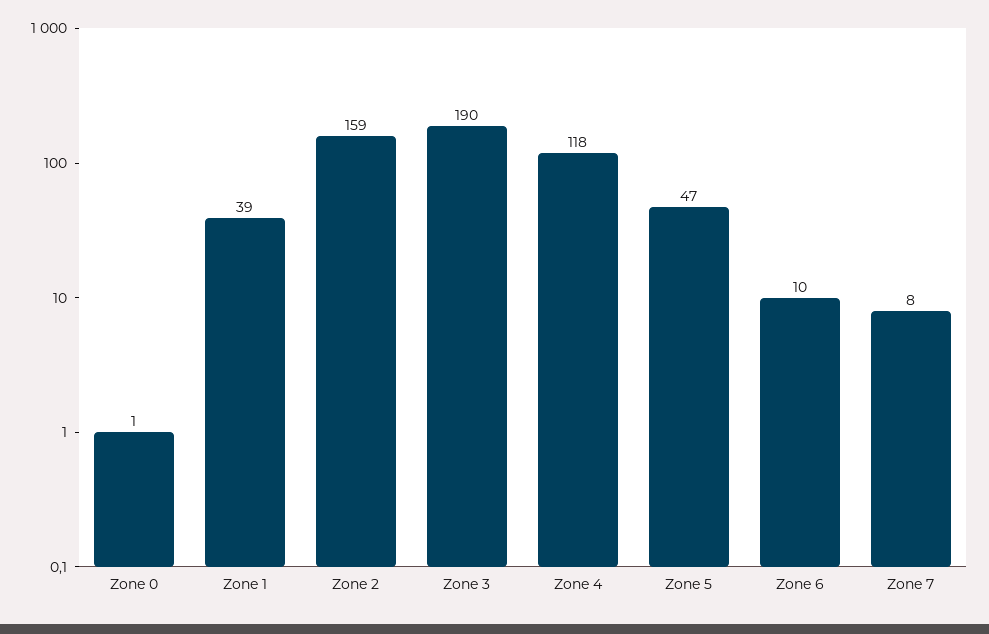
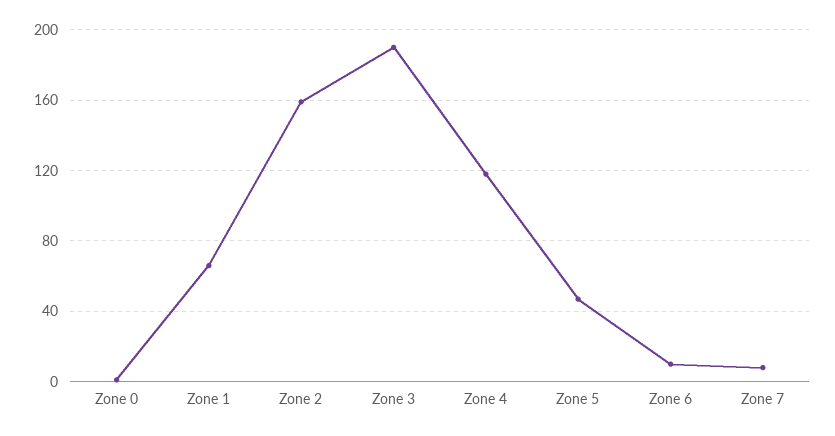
Zone 1: 39 -> 65

